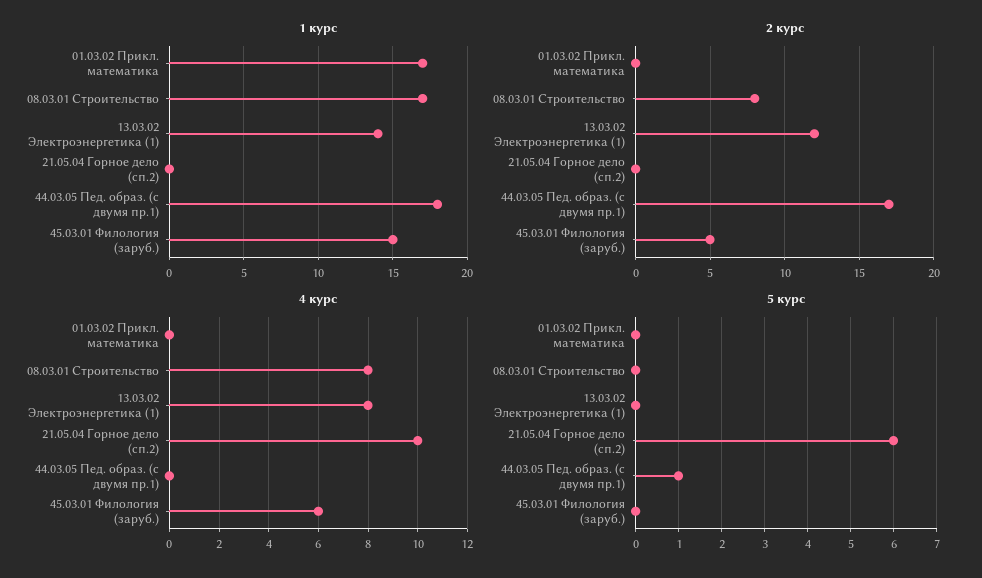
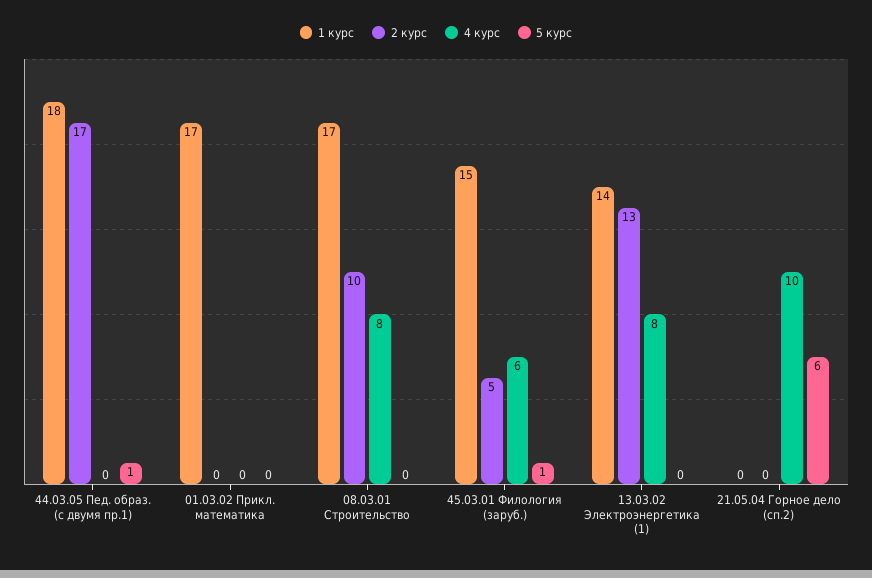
2 курс, 08.03.01 Строительство: 8 -> 10
2 курс, 13.03.02 Электроэнергетика (1): 12 -> 13
5 курс, 45.03.01 Филология (заруб.): 0 -> 1

